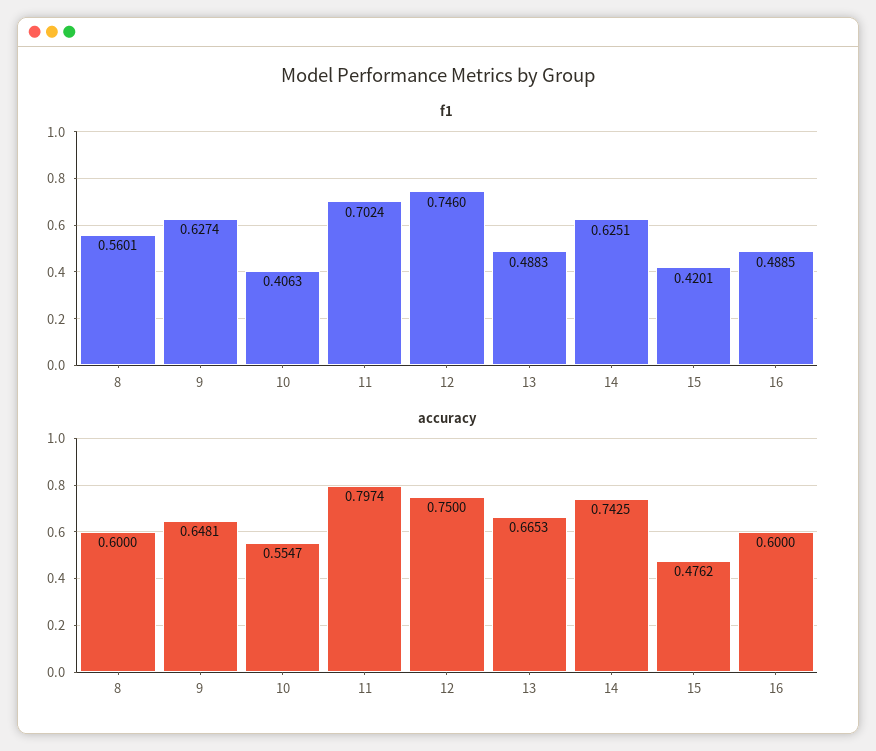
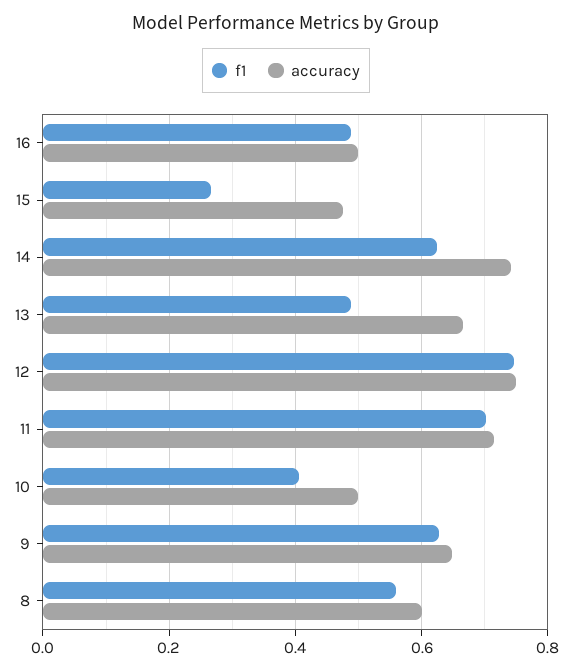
f1, 15: 0.4201 -> 0.26
accuracy, 10: 0.5547 -> 0.5
accuracy, 11: 0.7974 -> 0.72
accuracy, 16: 0.6 -> 0.5

